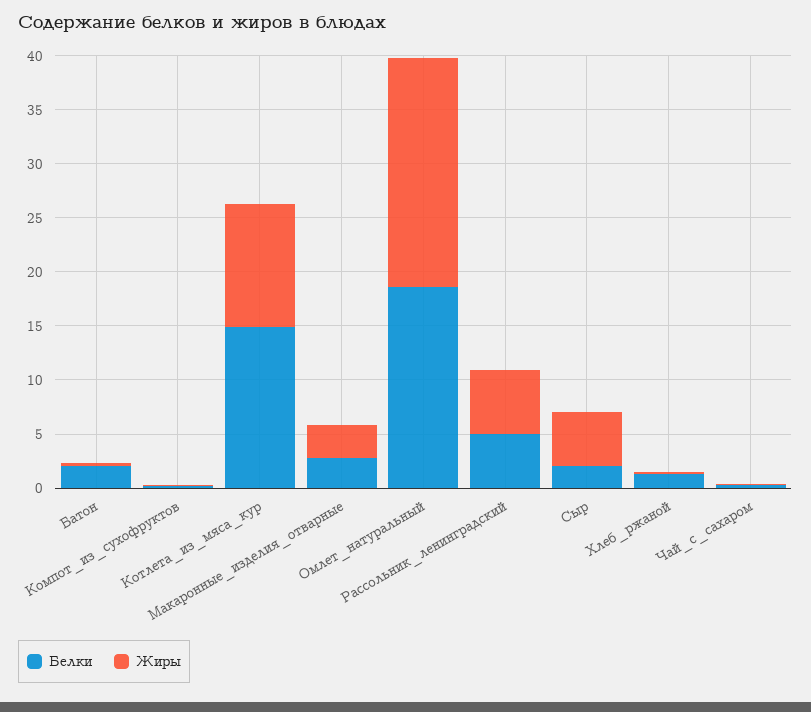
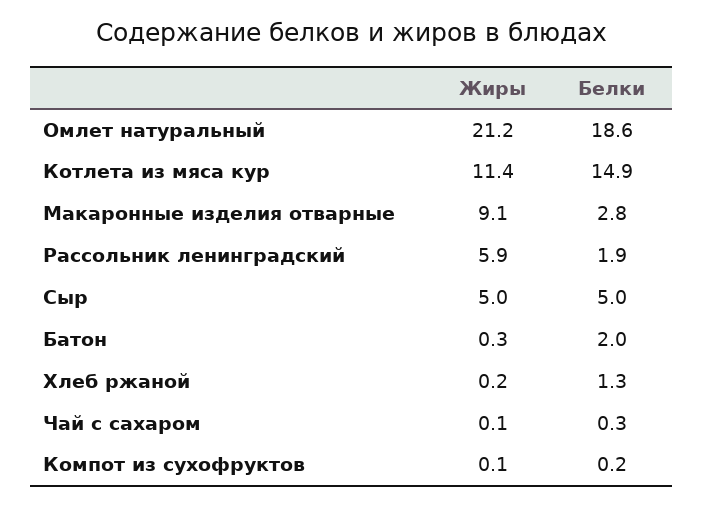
Жиры, Макаронные_изделия_отварные: 3 -> 9.1
Белки, Рассольник_ленинградский: 5 -> 1.9
Белки, Сыр: 2 -> 5

